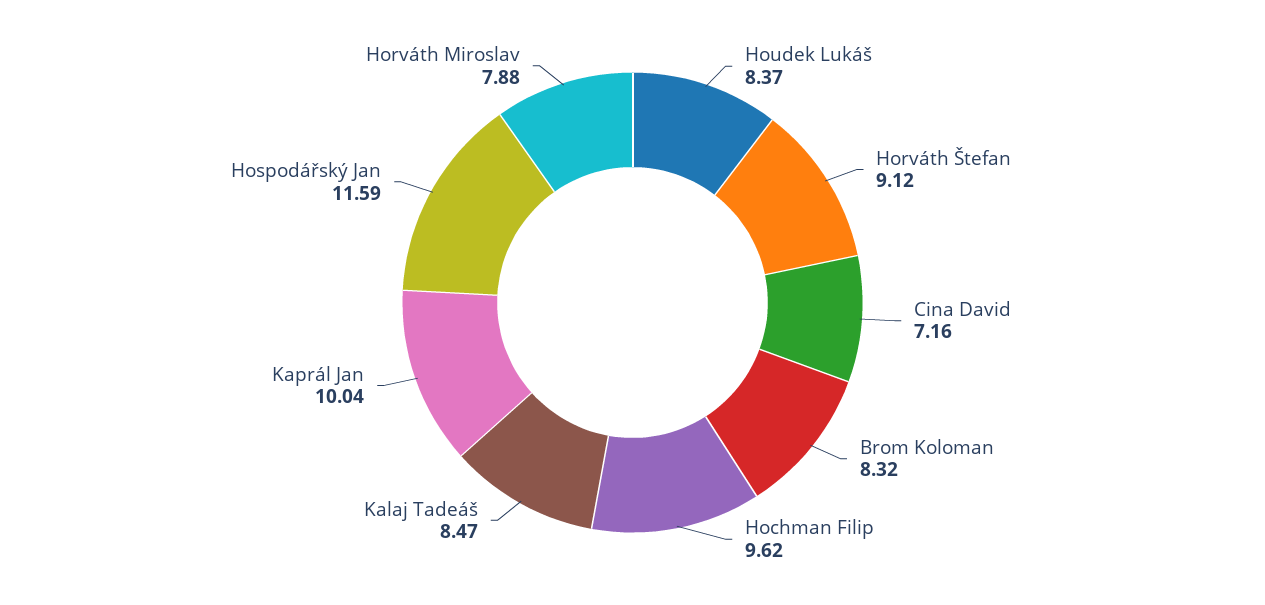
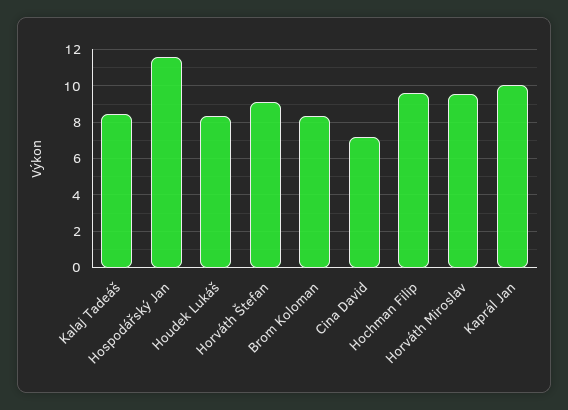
Horváth Miroslav: 7.88 -> 9.5

